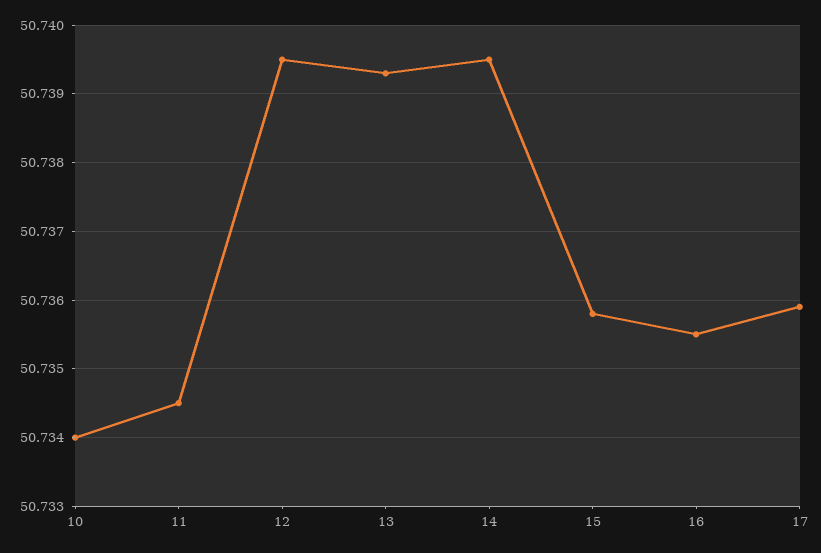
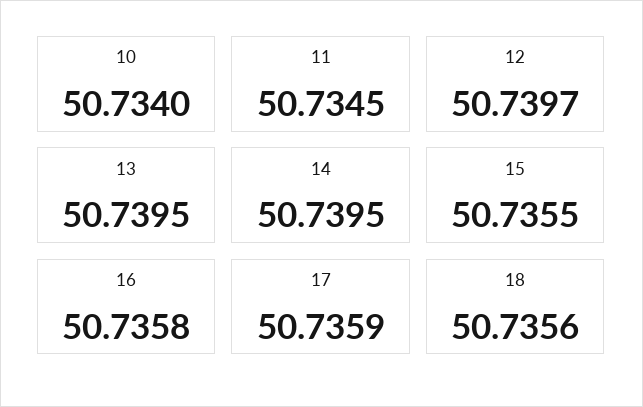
12: 50.7395 -> 50.7397
13: 50.7393 -> 50.7395
15: 50.7358 -> 50.7355
16: 50.7355 -> 50.7358
18: none -> 50.7356

